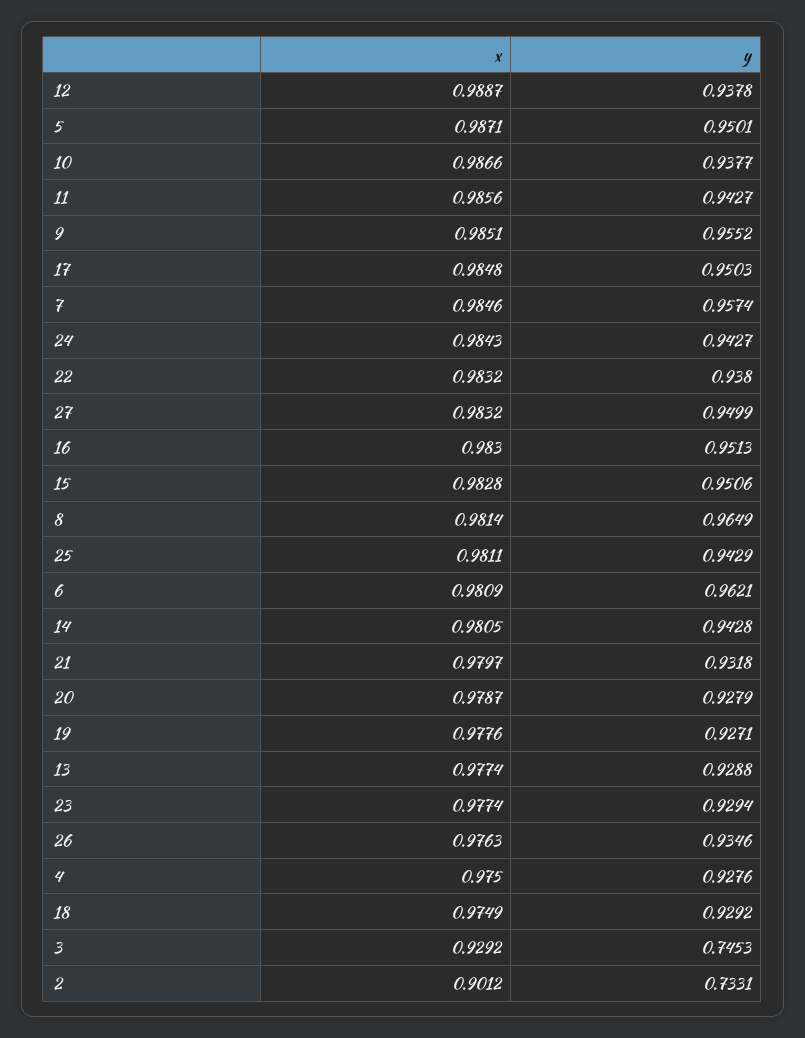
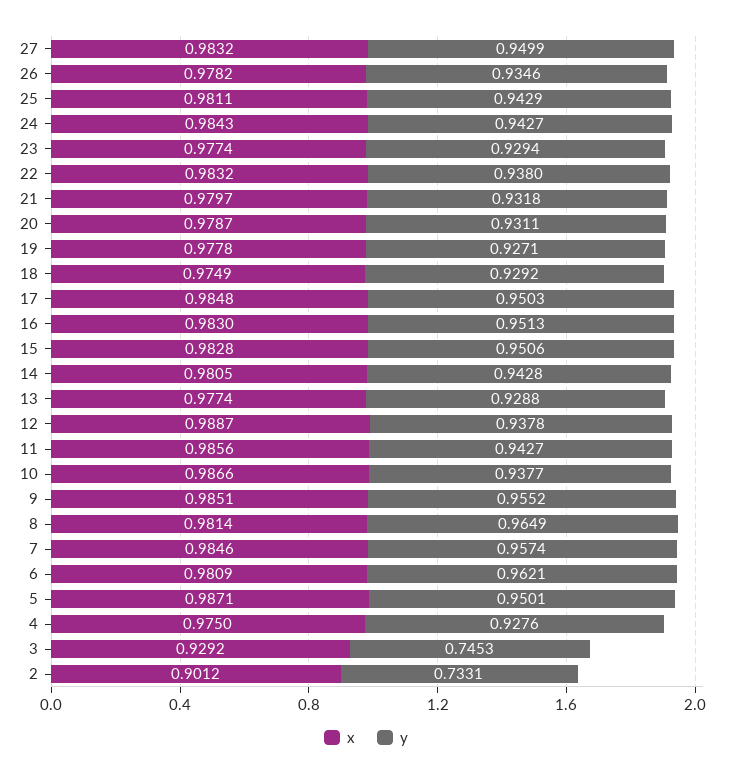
y, 20: 0.9279 -> 0.9311
x, 19: 0.9776 -> 0.9778
x, 26: 0.9763 -> 0.9782

